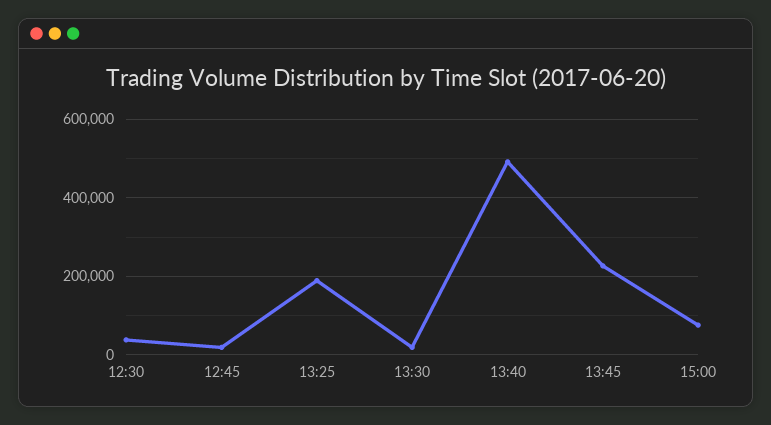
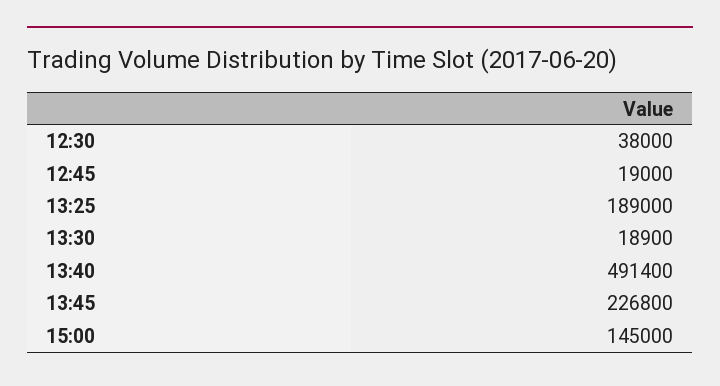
15:00: 80000 -> 145000

